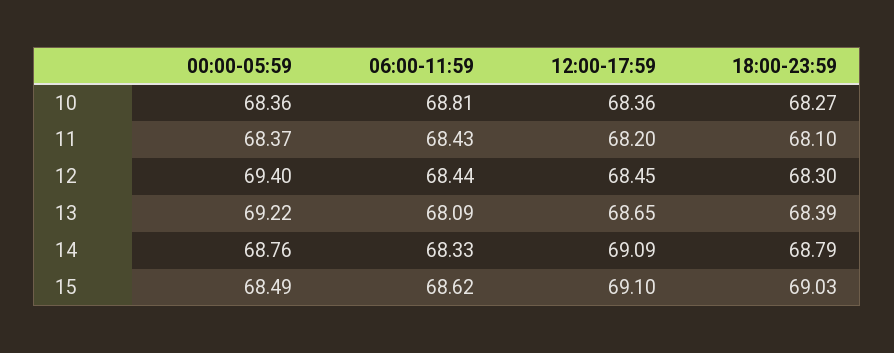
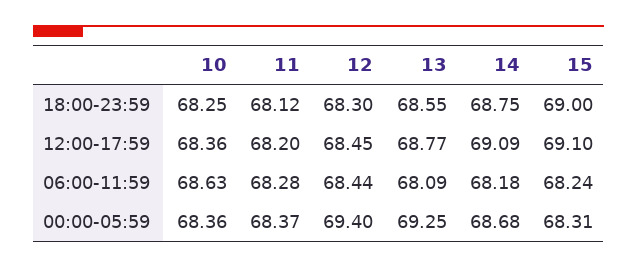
06:00-11:59, 10: 68.81 -> 68.63
18:00-23:59, 10: 68.27 -> 68.25
06:00-11:59, 11: 68.43 -> 68.28
18:00-23:59, 11: 68.1 -> 68.12
00:00-05:59, 13: 69.22 -> 69.25
12:00-17:59, 13: 68.65 -> 68.77
18:00-23:59, 13: 68.39 -> 68.55
00:00-05:59, 14: 68.76 -> 68.68
06:00-11:59, 14: 68.33 -> 68.18
18:00-23:59, 14: 68.79 -> 68.75
00:00-05:59, 15: 68.49 -> 68.31
06:00-11:59, 15: 68.62 -> 68.24
18:00-23:59, 15: 69.03 -> 69

